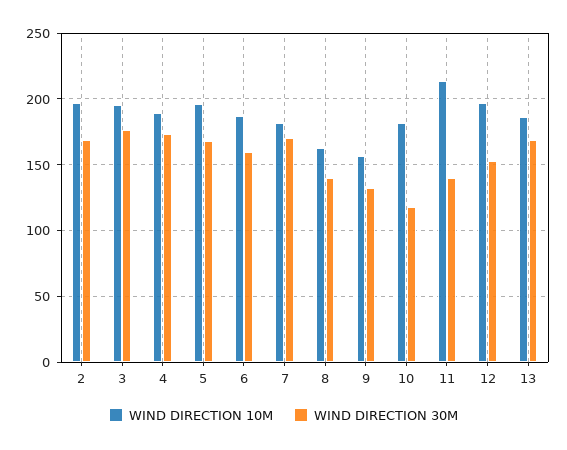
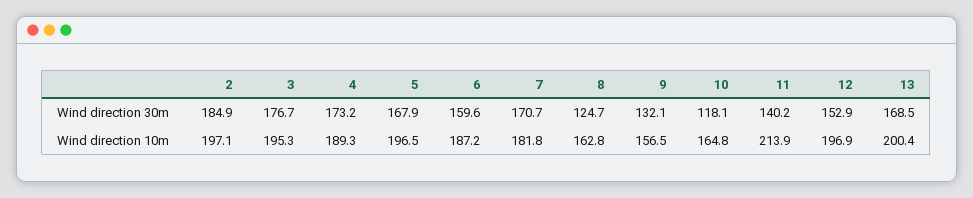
WIND DIRECTION 30M, 2: 170 -> 184.9
WIND DIRECTION 30M, 8: 140 -> 124.7
WIND DIRECTION 10M, 10: 180 -> 164.8
WIND DIRECTION 10M, 13: 185 -> 200.4

